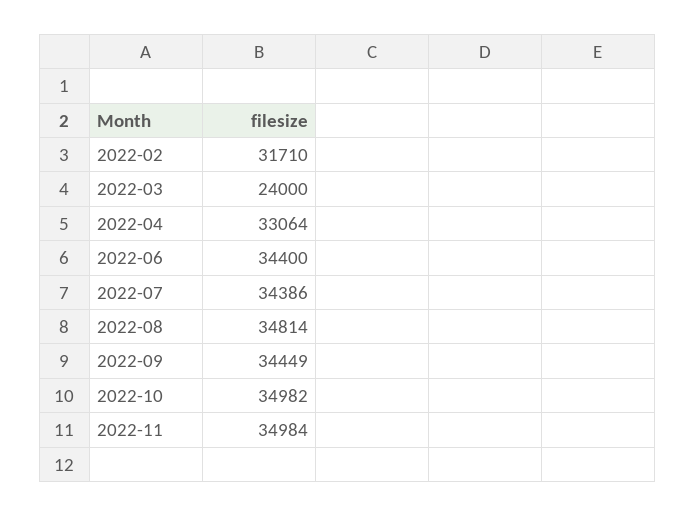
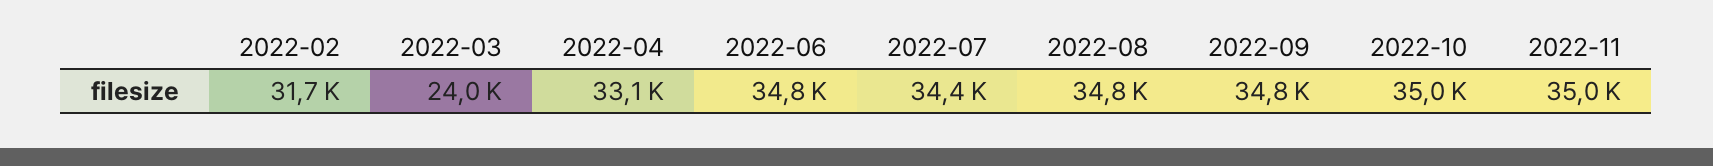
2022-06: 34400 -> 34800
2022-09: 34449 -> 34800

